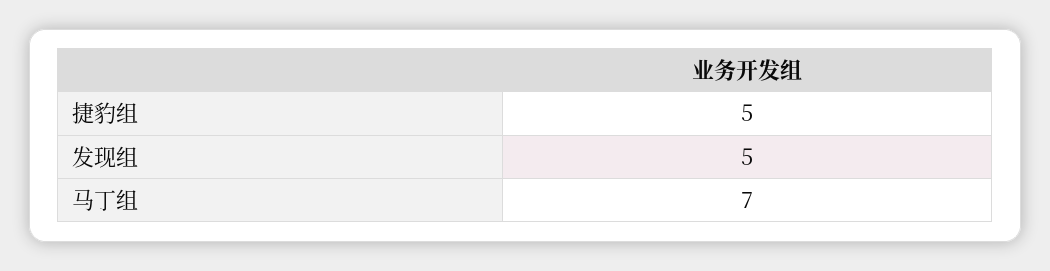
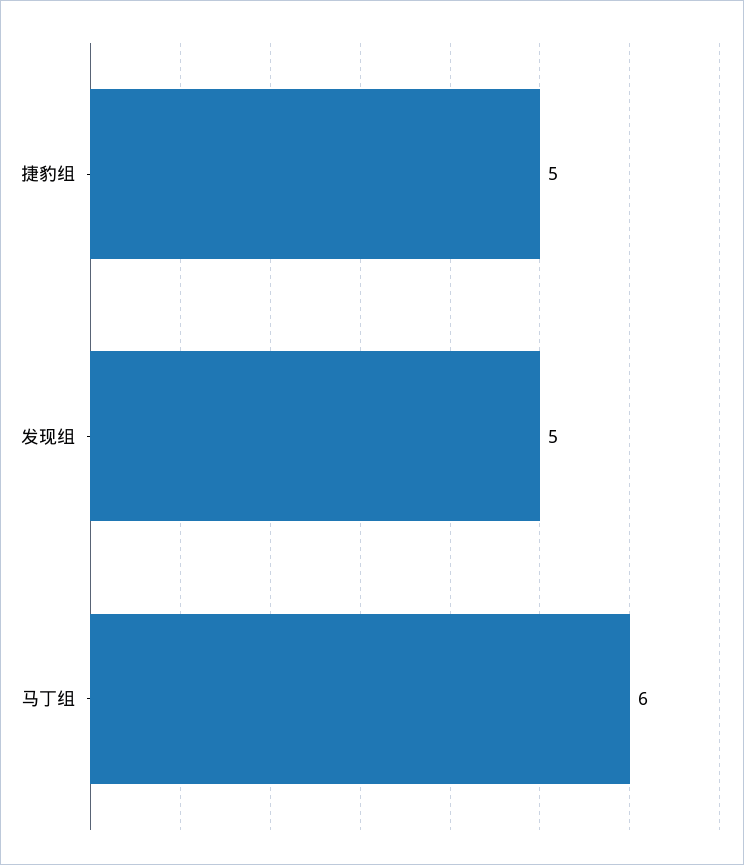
马丁组: 7 -> 6

